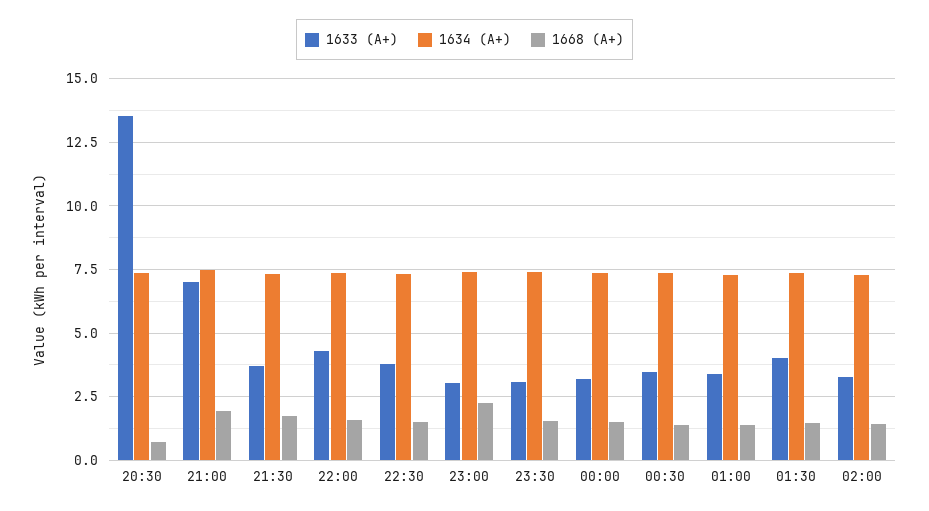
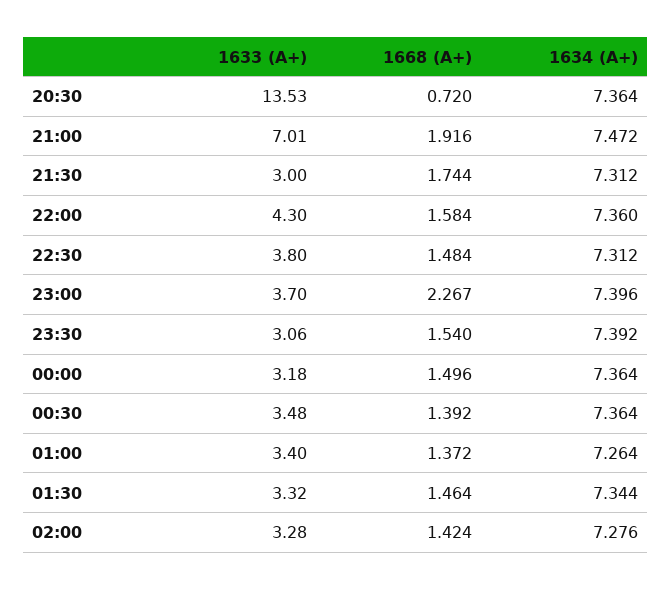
1633 (А+), 21:30: 3.75 -> 3
1633 (А+), 23:00: 3 -> 3.7
1633 (А+), 01:30: 4 -> 3.32

